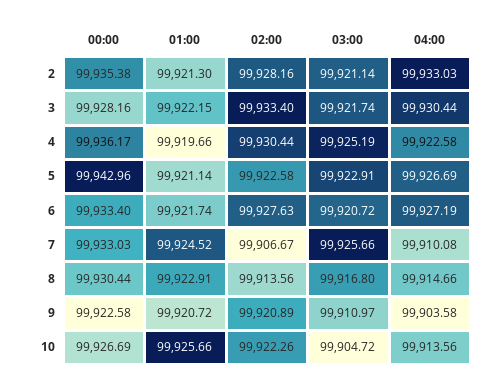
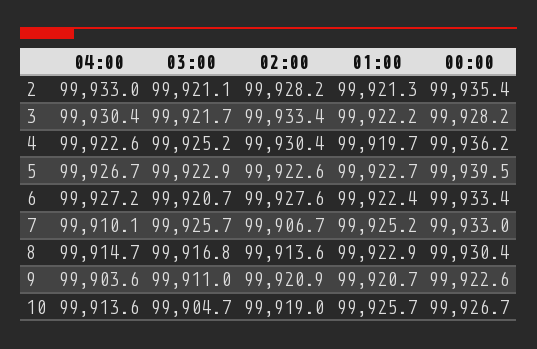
00:00, 5: 99942.96 -> 99939.5
01:00, 5: 99921.14 -> 99922.7
01:00, 6: 99921.74 -> 99922.4
01:00, 7: 99924.52 -> 99925.2
02:00, 10: 99922.26 -> 99919

